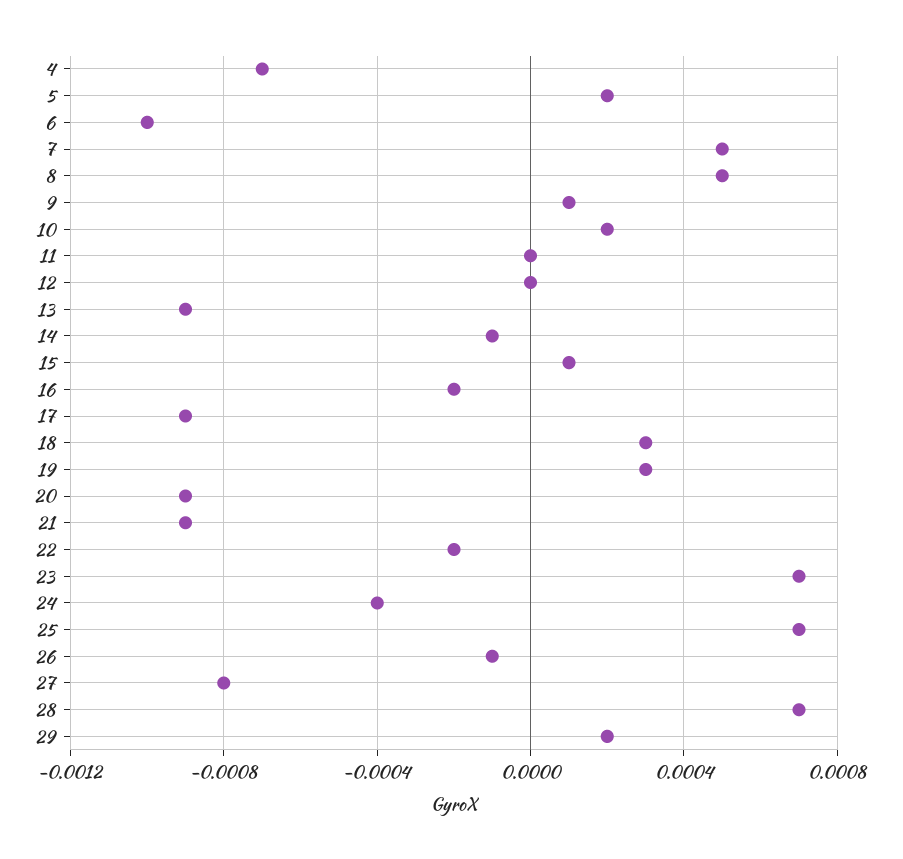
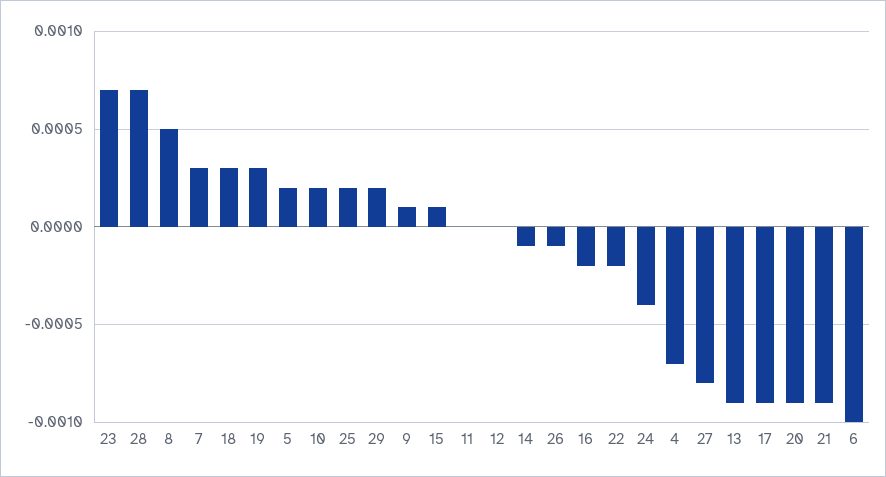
7: 0.0005 -> 0.0003
25: 0.0007 -> 0.0002

